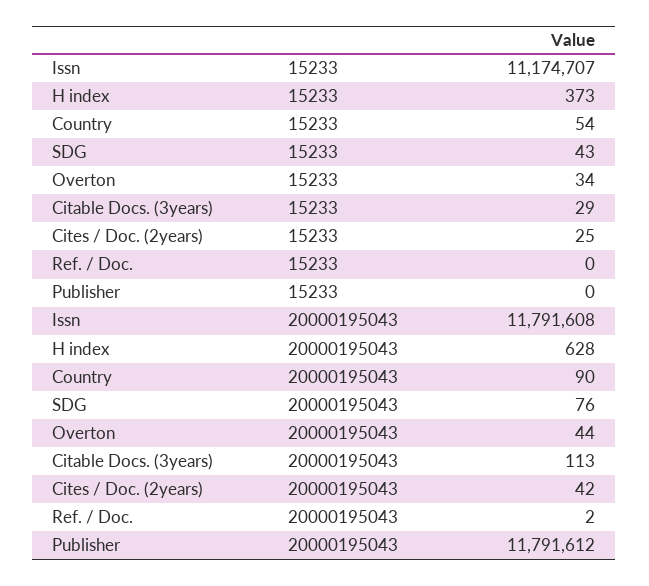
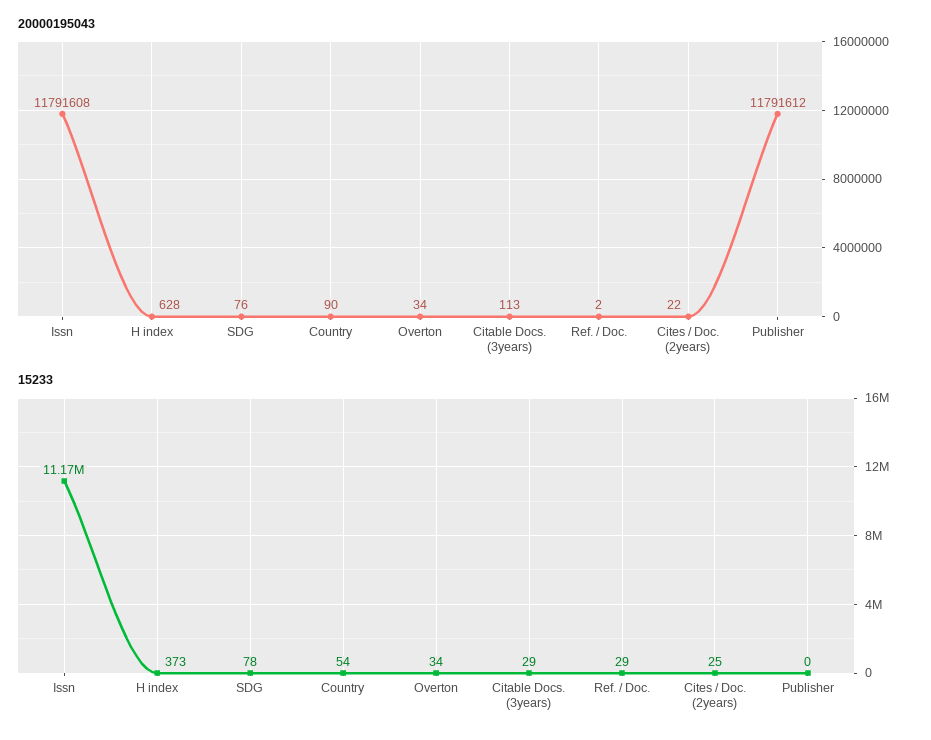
15233, SDG: 43 -> 78
15233, Ref. / Doc.: 0 -> 29
20000195043, Overton: 44 -> 34
20000195043, Cites / Doc. (2years): 42 -> 22

